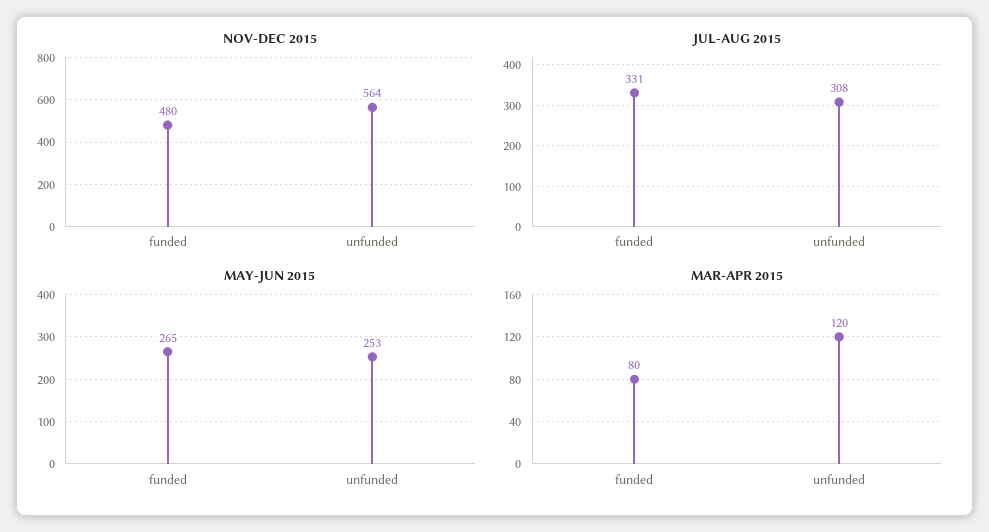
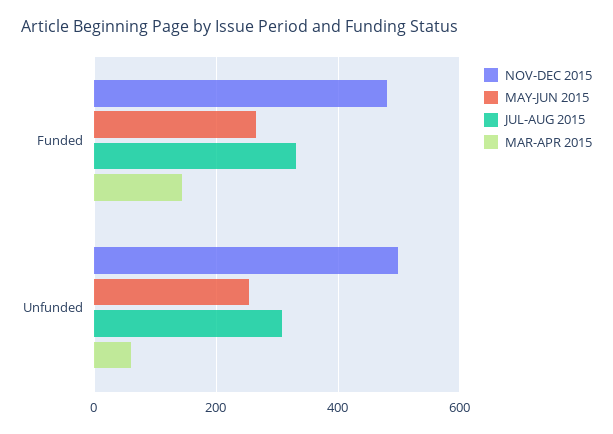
NOV-DEC 2015, unfunded: 564 -> 500
MAR-APR 2015, funded: 80 -> 140
MAR-APR 2015, unfunded: 120 -> 60

